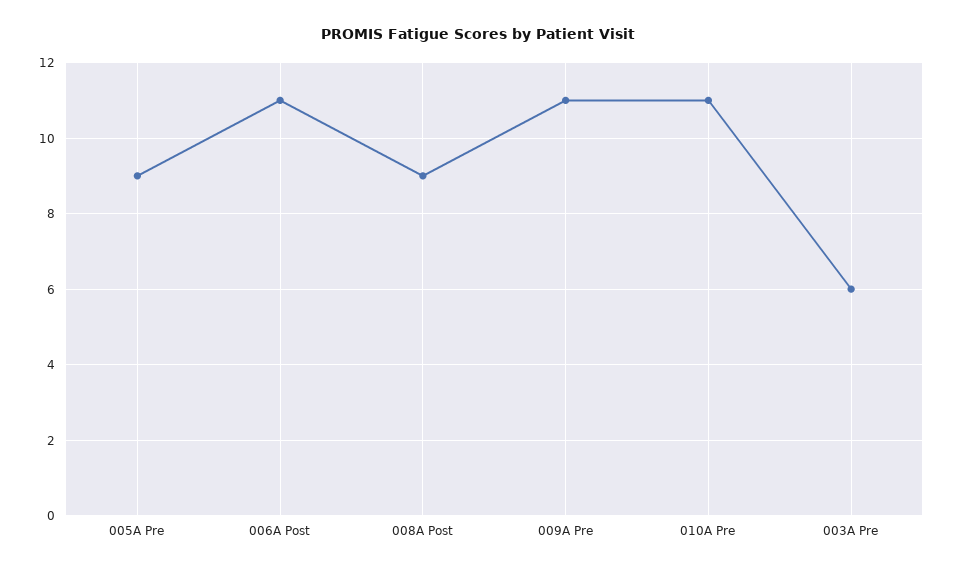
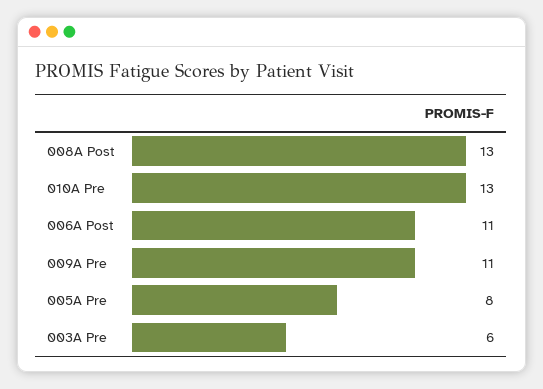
005A Pre: 9 -> 8
008A Post: 9 -> 13
010A Pre: 11 -> 13

